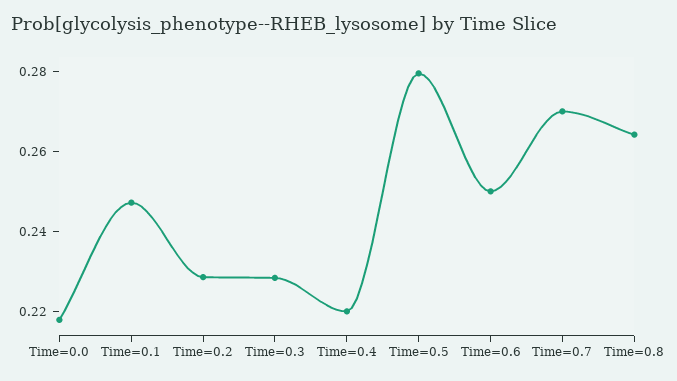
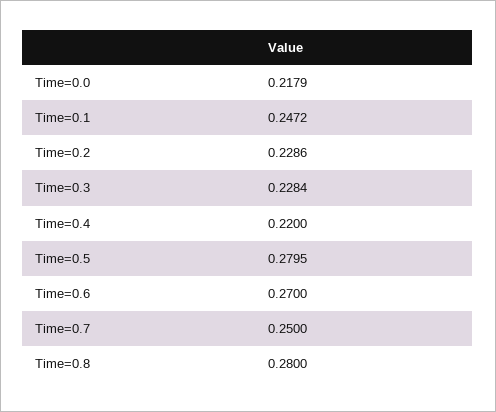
Time=0.6: 0.25 -> 0.27
Time=0.7: 0.27 -> 0.25
Time=0.8: 0.265 -> 0.28

